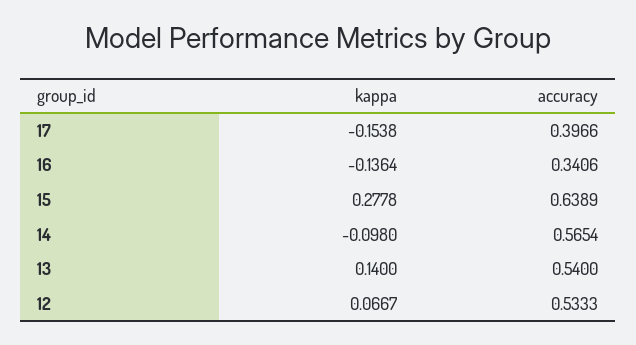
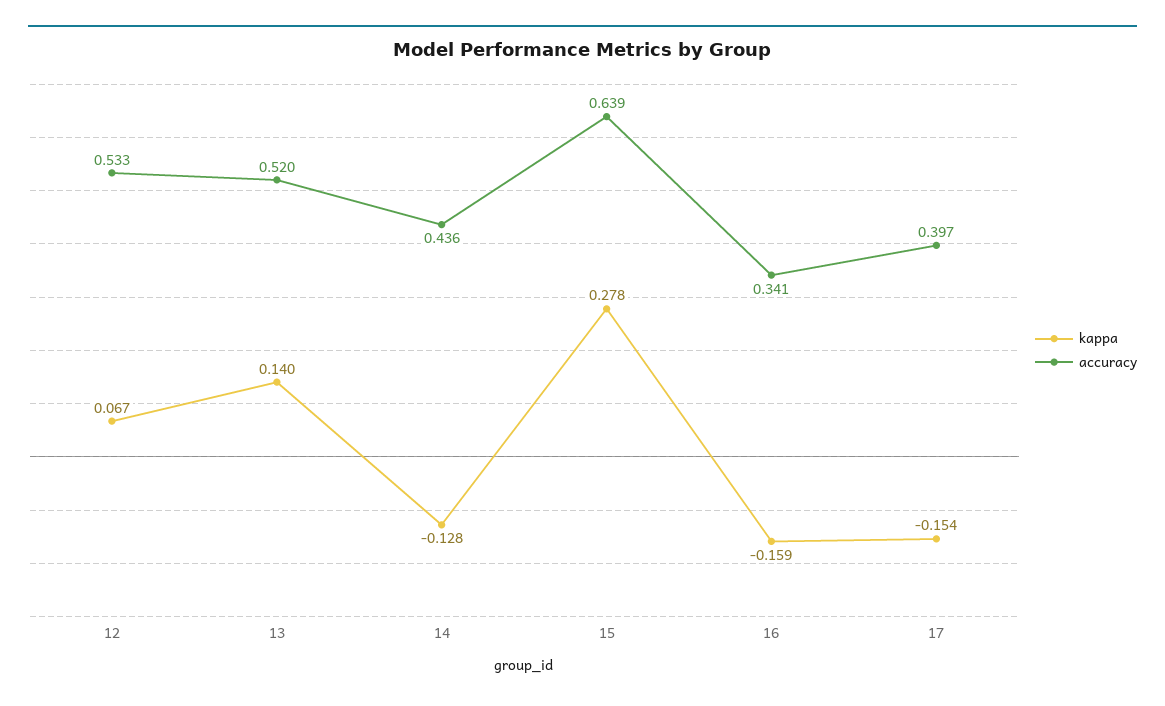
kappa, 16: -0.1364 -> -0.159
kappa, 14: -0.098 -> -0.128
accuracy, 14: 0.5654 -> 0.436
accuracy, 13: 0.54 -> 0.52

